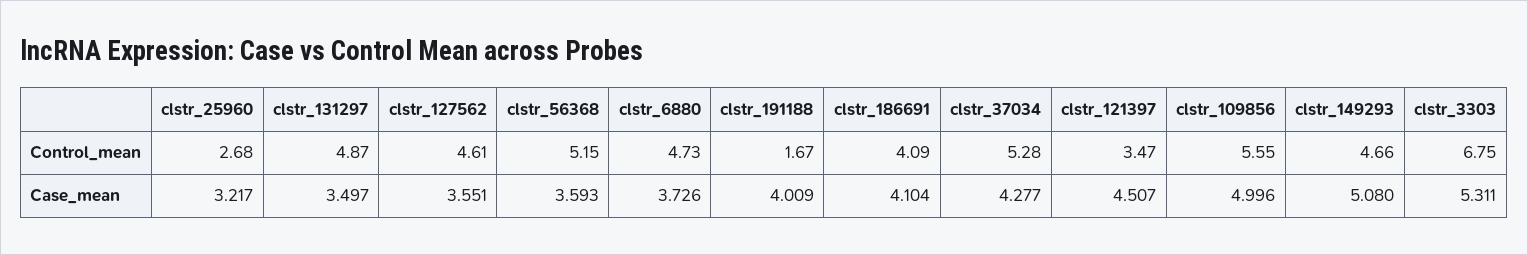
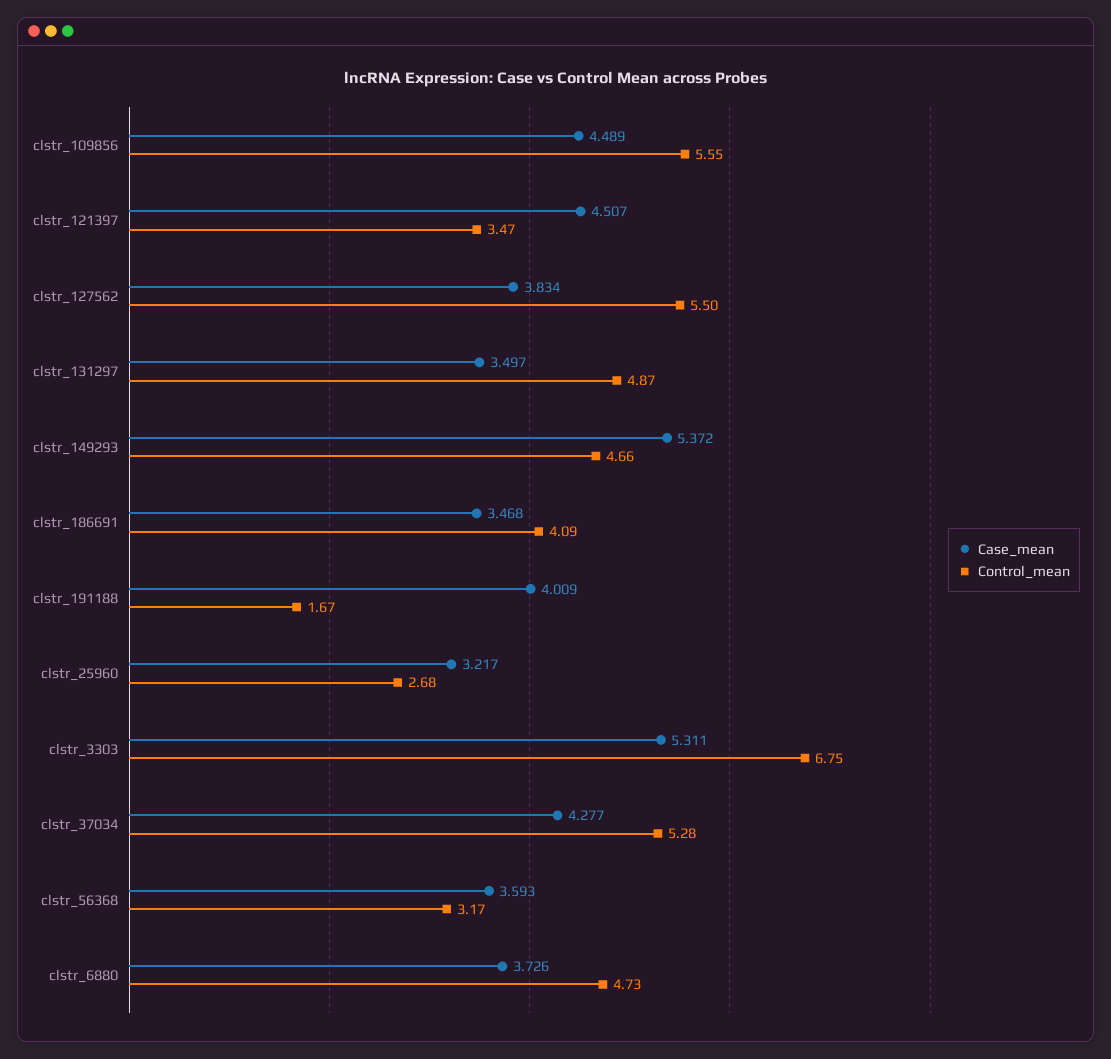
Control_mean, clstr_127562: 4.61 -> 5.5
Control_mean, clstr_56368: 5.15 -> 3.17
Case_mean, clstr_127562: 3.551 -> 3.834
Case_mean, clstr_186691: 4.104 -> 3.468
Case_mean, clstr_109856: 4.996 -> 4.489
Case_mean, clstr_149293: 5.08 -> 5.372

